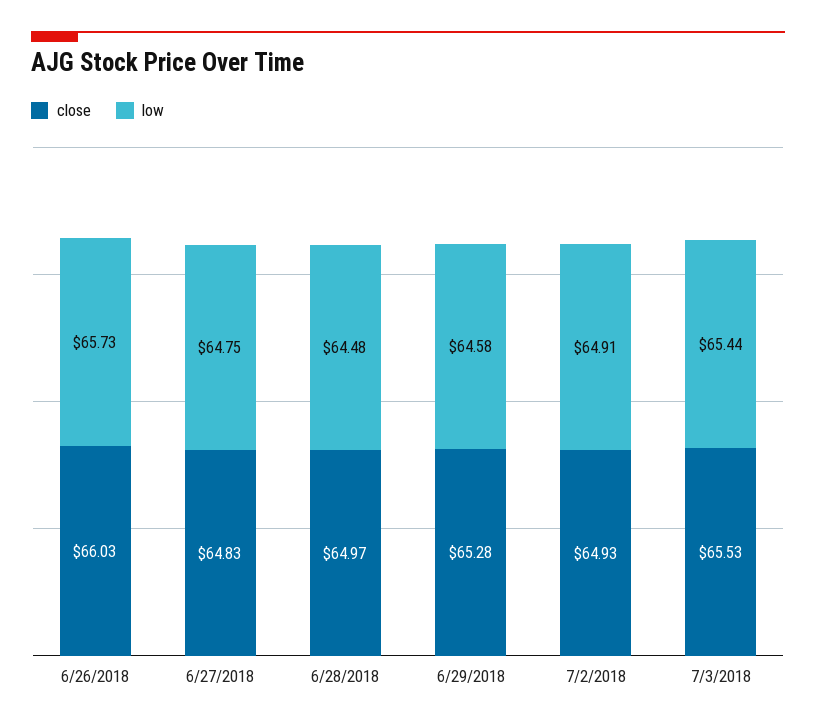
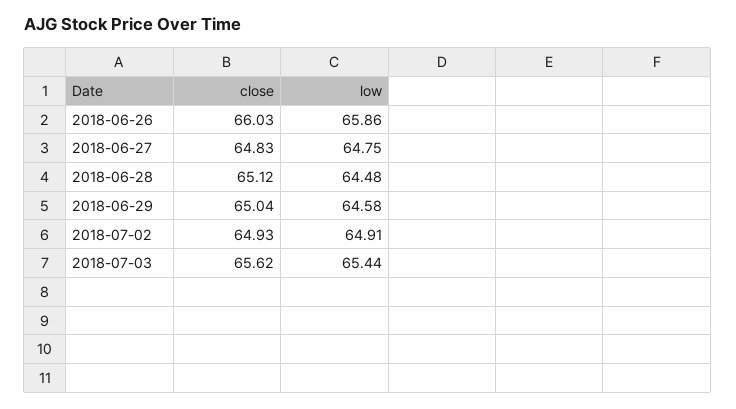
low, 6/26/2018: 65.73 -> 65.86
close, 6/28/2018: 64.97 -> 65.12
close, 6/29/2018: 65.28 -> 65.04
close, 7/3/2018: 65.53 -> 65.62

